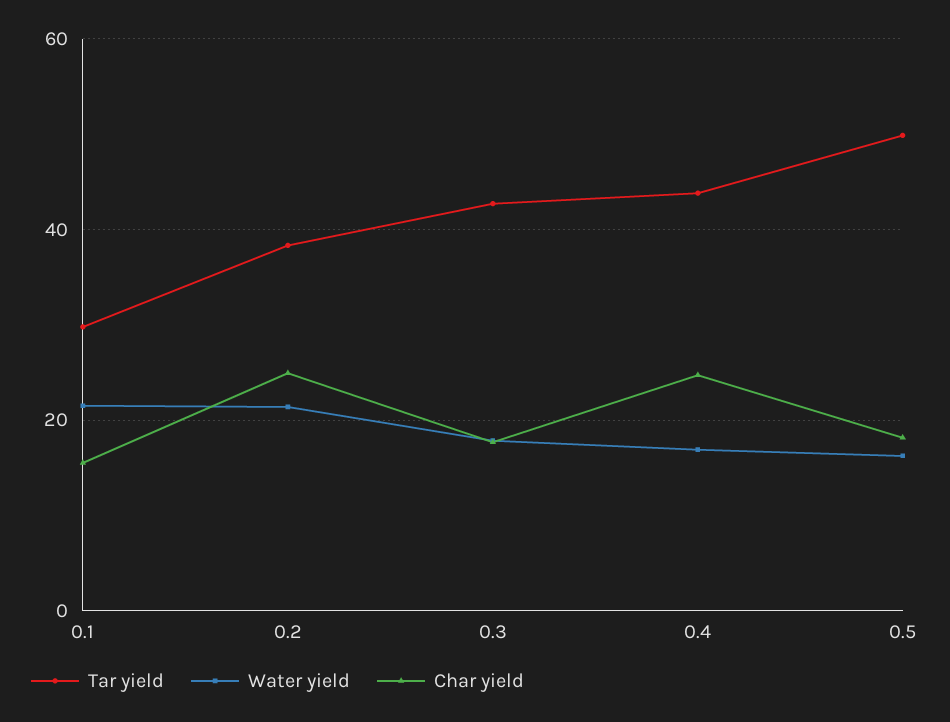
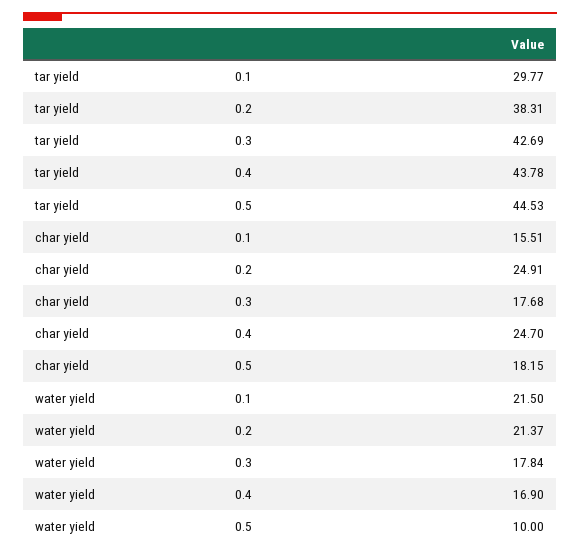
Tar yield, 0.5: 50 -> 44.53
Water yield, 0.5: 16 -> 10

